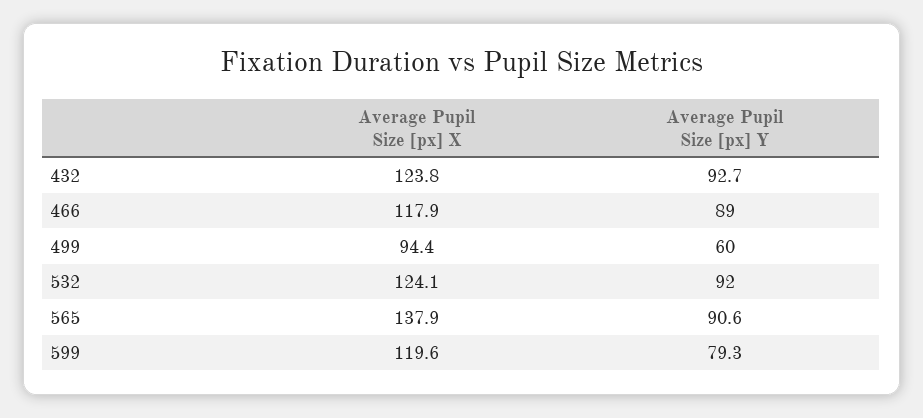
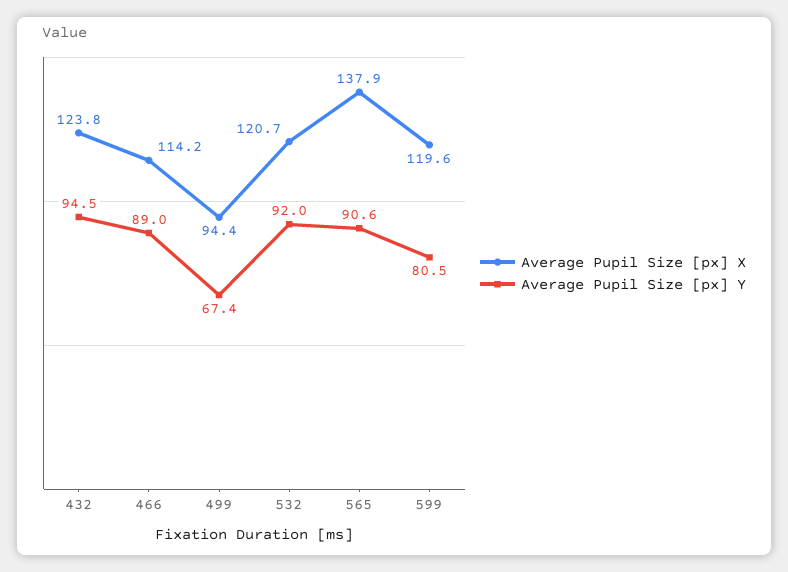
Average Pupil Size [px] Y, 432: 92.7 -> 94.5
Average Pupil Size [px] X, 466: 117.9 -> 114.2
Average Pupil Size [px] Y, 499: 60 -> 67.4
Average Pupil Size [px] X, 532: 124.1 -> 120.7
Average Pupil Size [px] Y, 599: 79.3 -> 80.5

